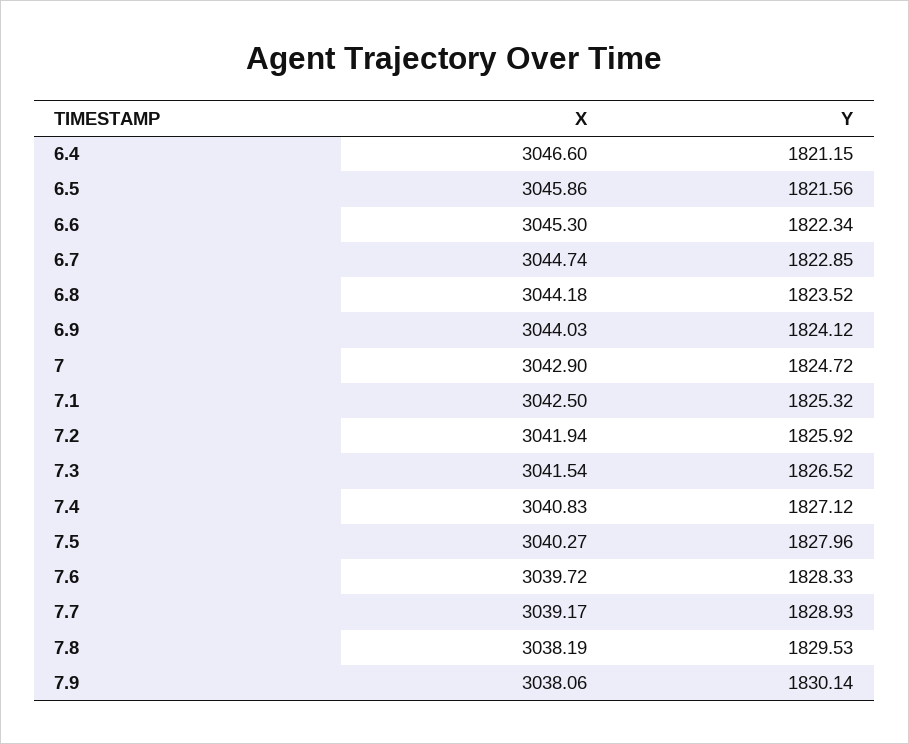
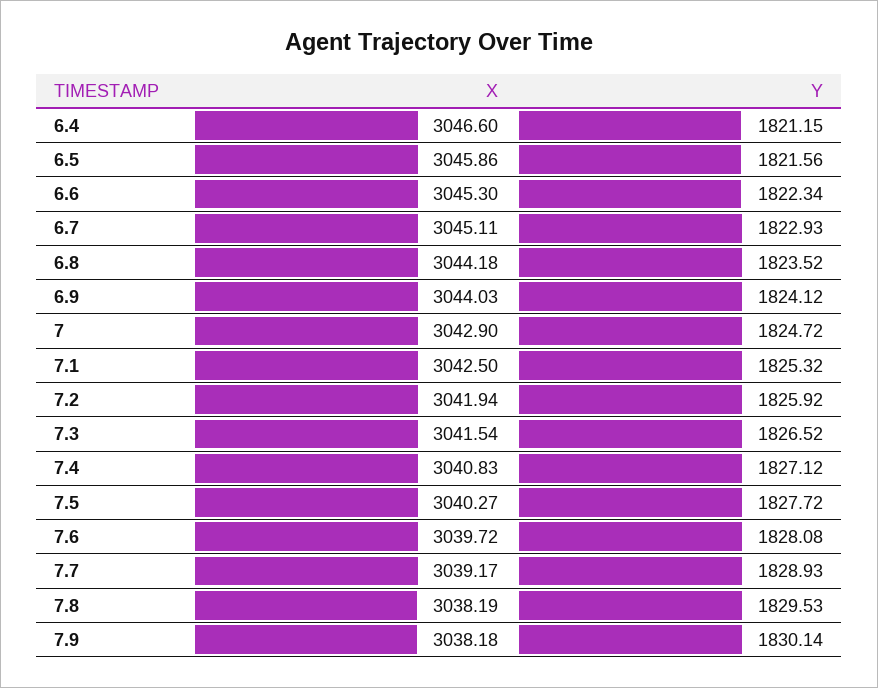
X, 6.7: 3044.74 -> 3045.11
Y, 6.7: 1822.85 -> 1822.93
Y, 7.5: 1827.96 -> 1827.72
Y, 7.6: 1828.33 -> 1828.08
X, 7.9: 3038.06 -> 3038.18

